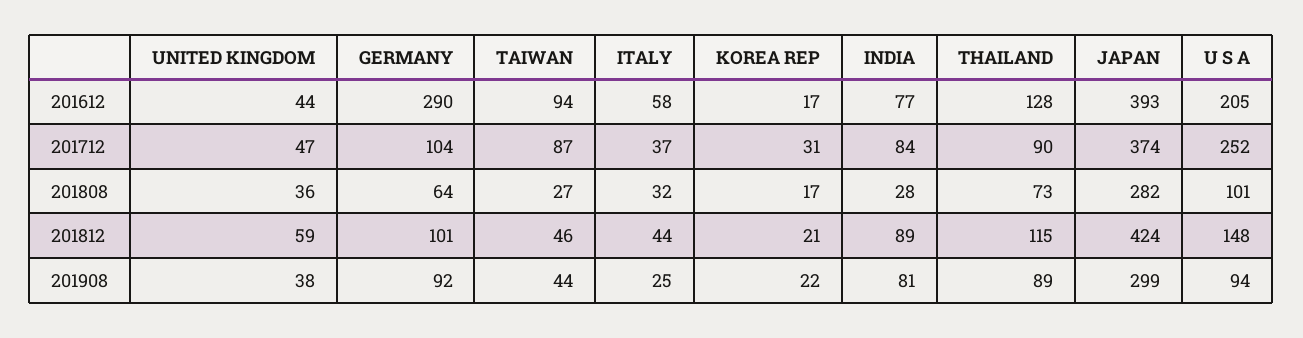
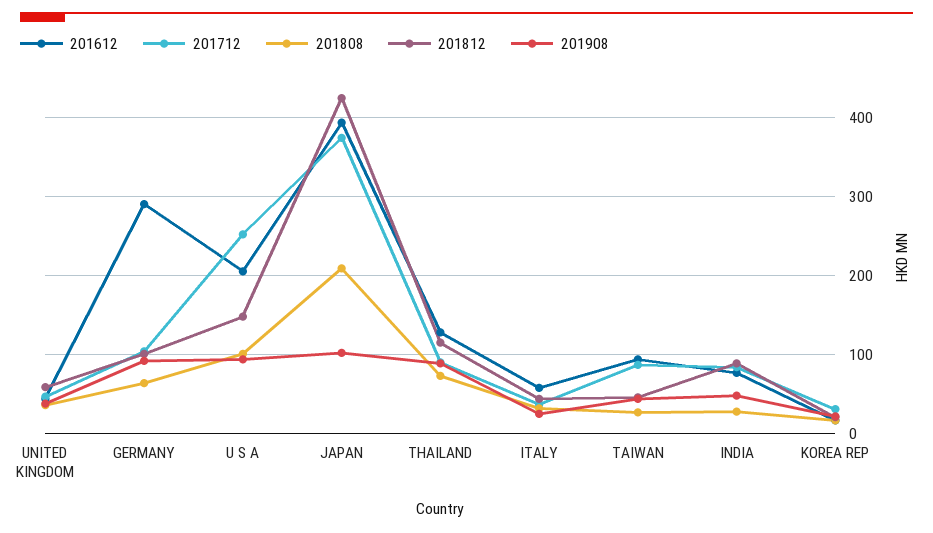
201808, JAPAN: 282 -> 210
201908, INDIA: 81 -> 50
201908, JAPAN: 299 -> 100

